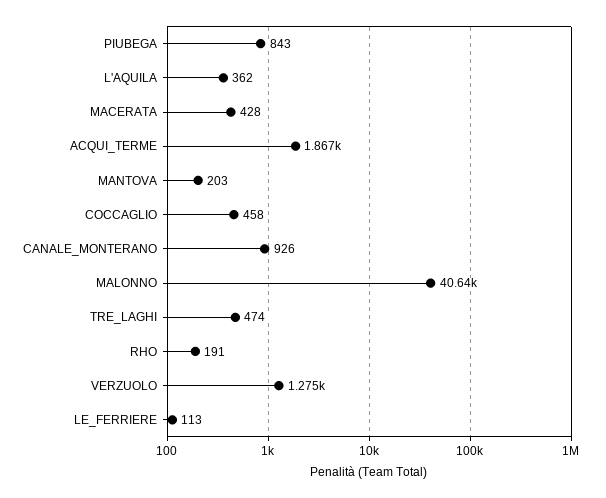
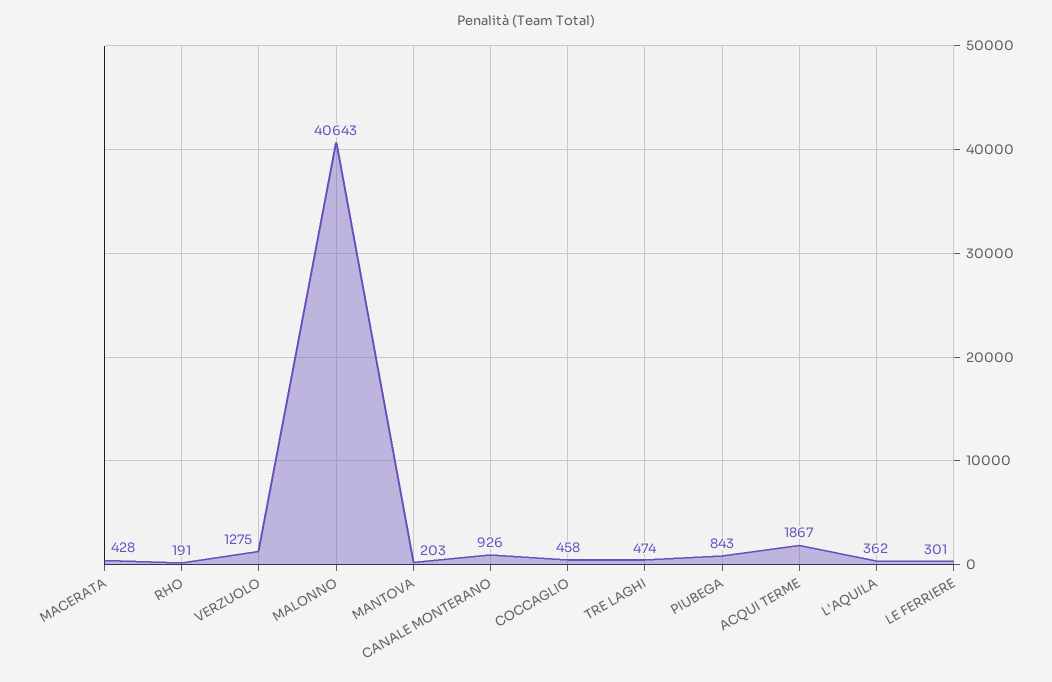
LE_FERRIERE: 113 -> 301

